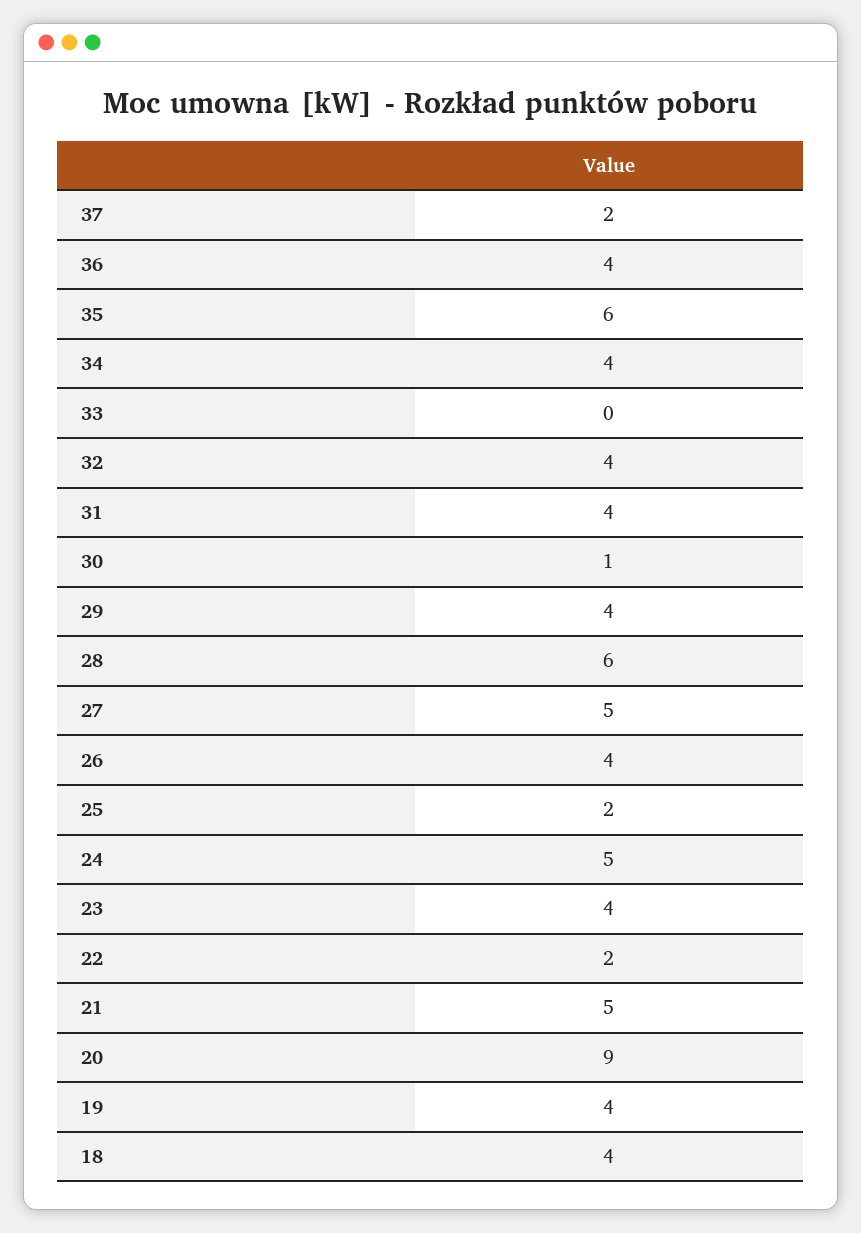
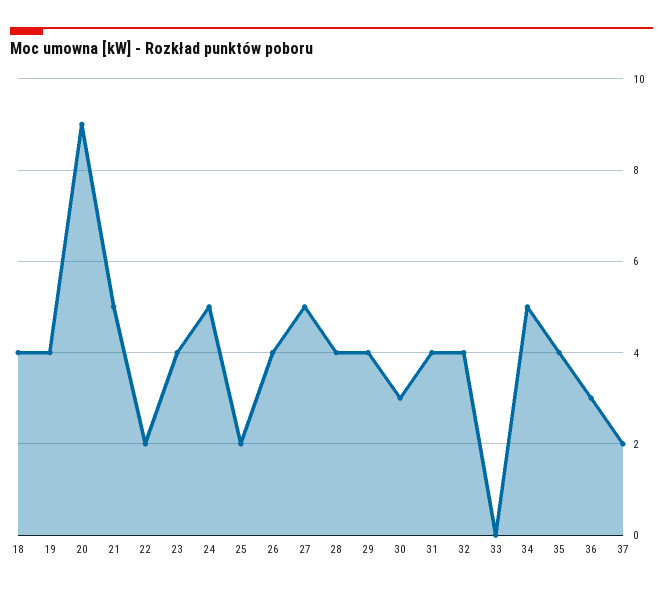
36: 4 -> 3
35: 6 -> 4
34: 4 -> 5
30: 1 -> 3
28: 6 -> 4

